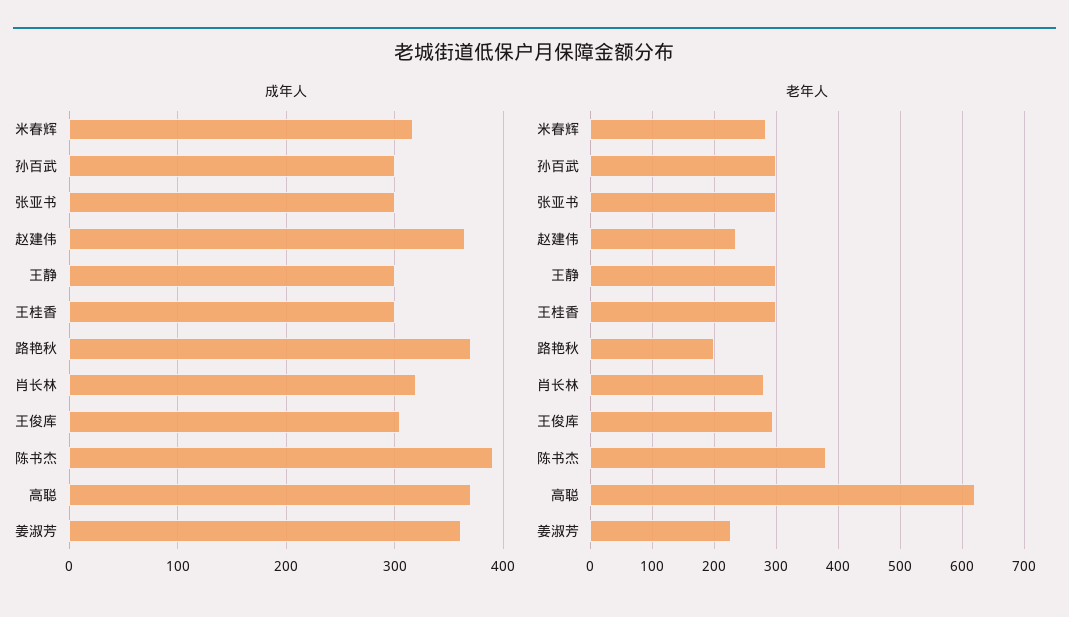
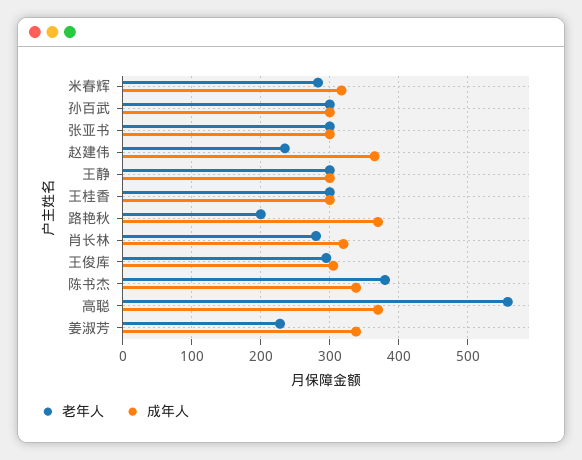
成年人, 陈书杰: 390 -> 340
成年人, 姜淑芳: 360 -> 340
老年人, 高聪: 620 -> 560

